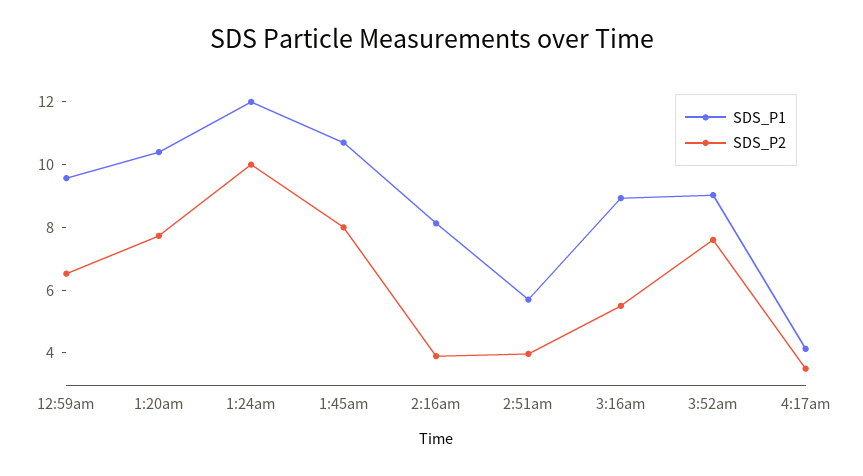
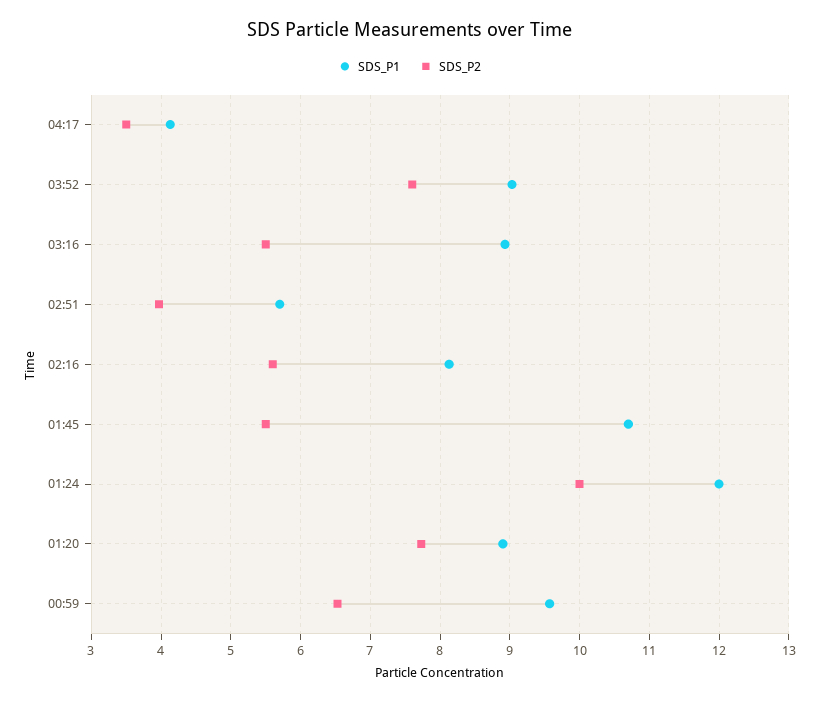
SDS_P1, 1:20am: 10.5 -> 8.9
SDS_P2, 1:45am: 8 -> 5.5
SDS_P2, 2:16am: 4 -> 5.6

